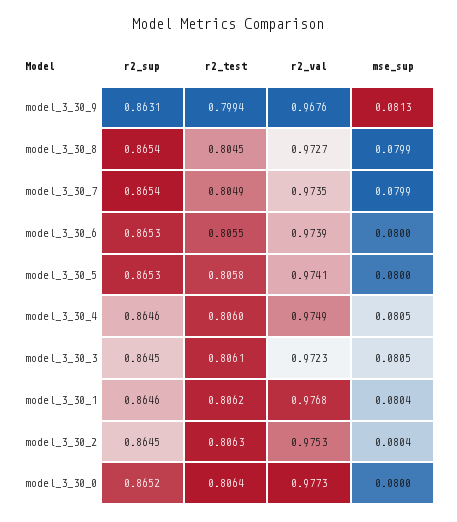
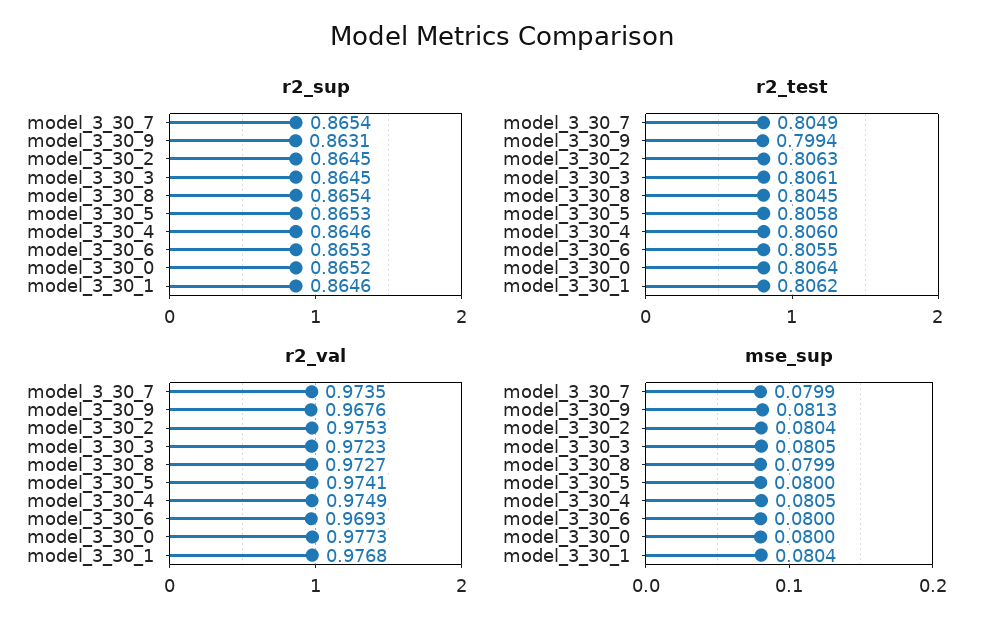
r2_val, model_3_30_6: 0.9739 -> 0.9693

